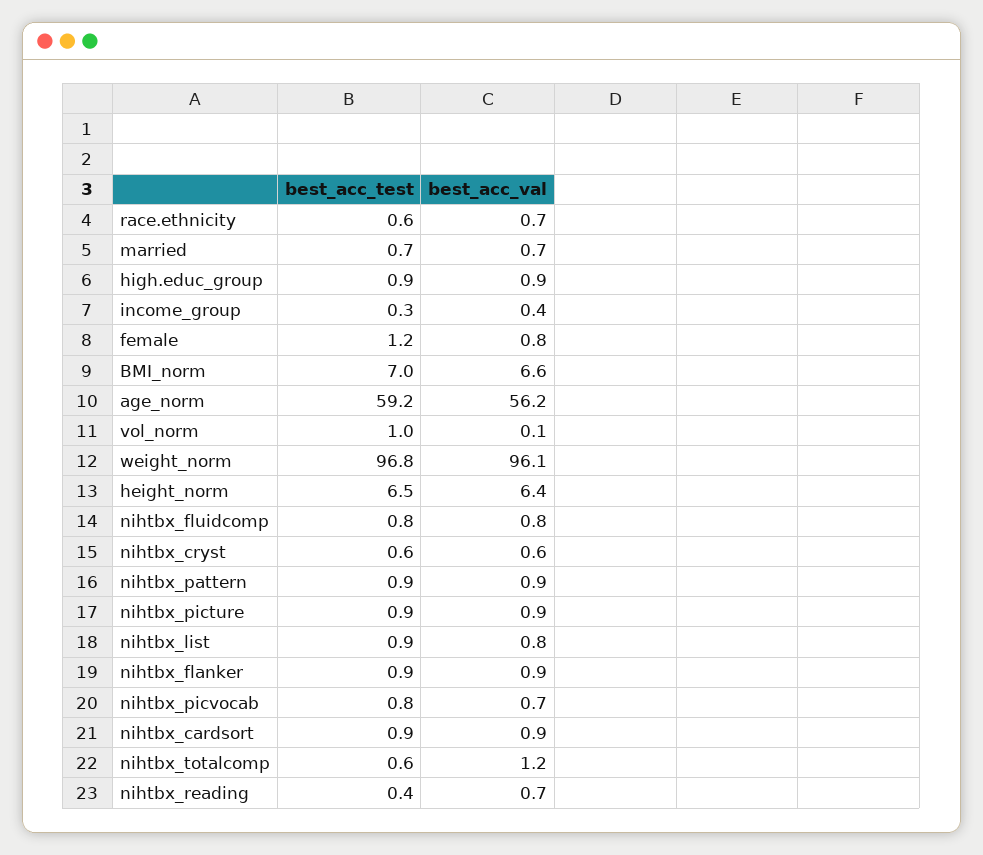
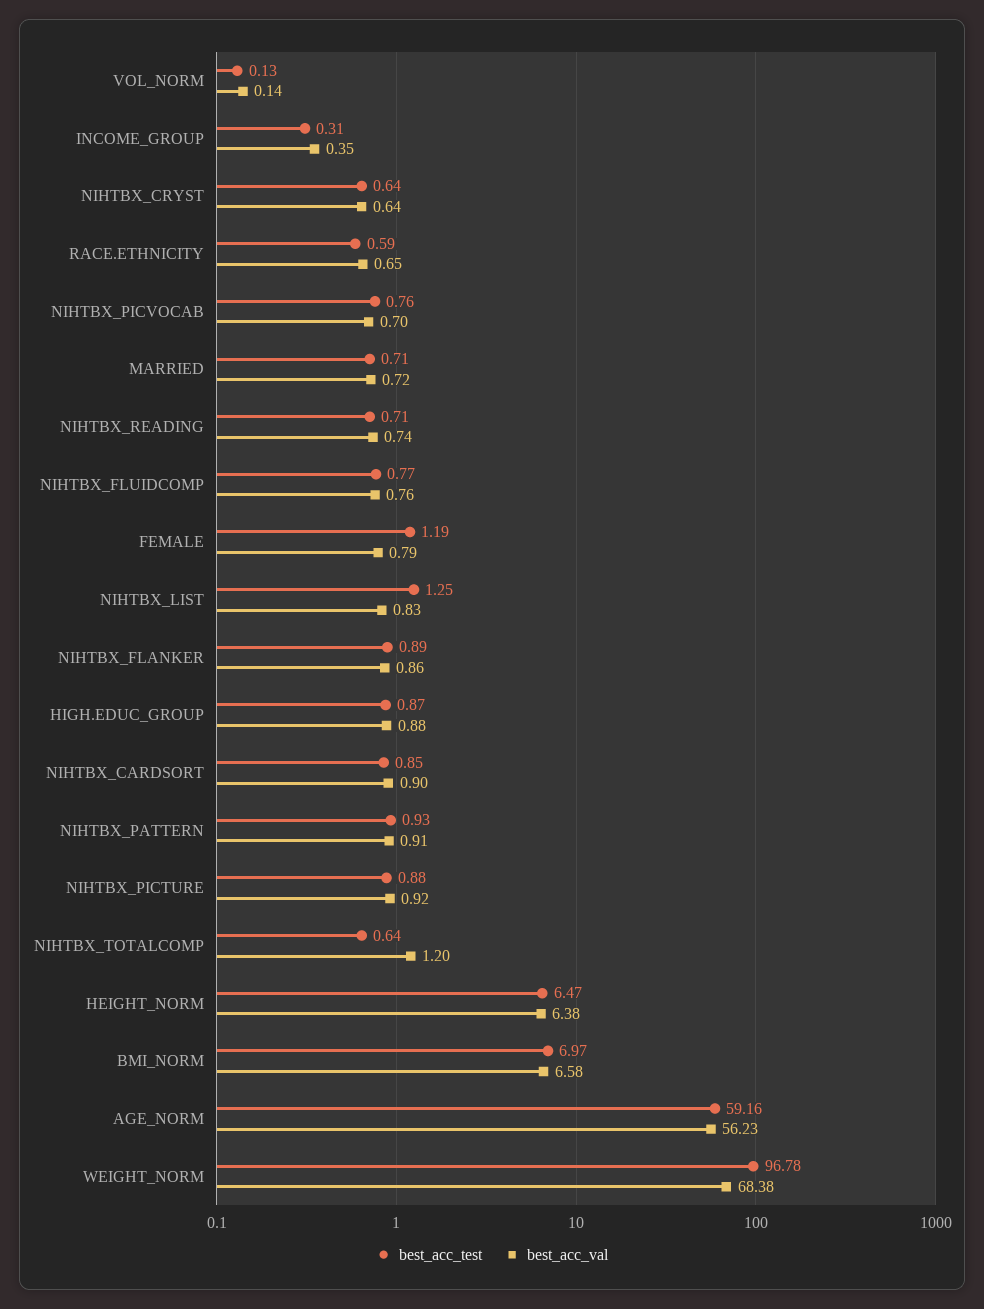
best_acc_test, vol_norm: 1 -> 0.13
best_acc_val, weight_norm: 96.1 -> 68.38
best_acc_test, nihtbx_list: 0.9 -> 1.25
best_acc_test, nihtbx_reading: 0.4 -> 0.71

